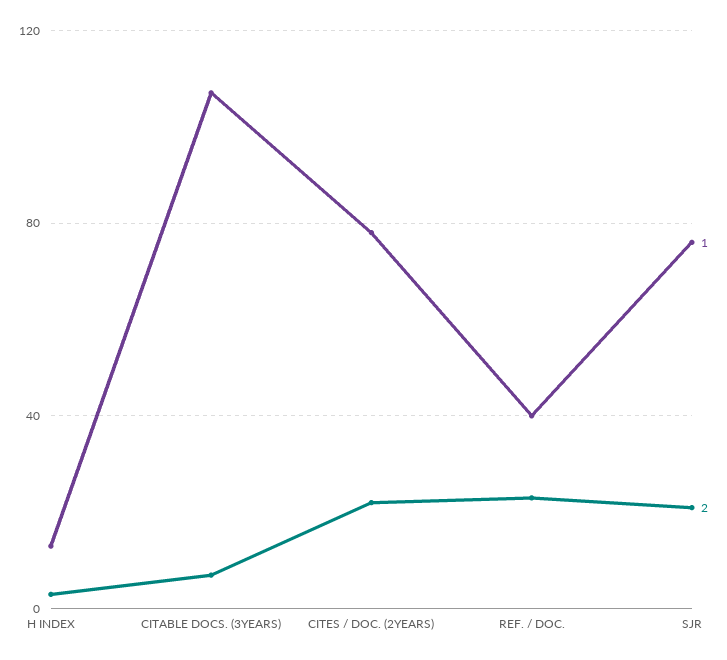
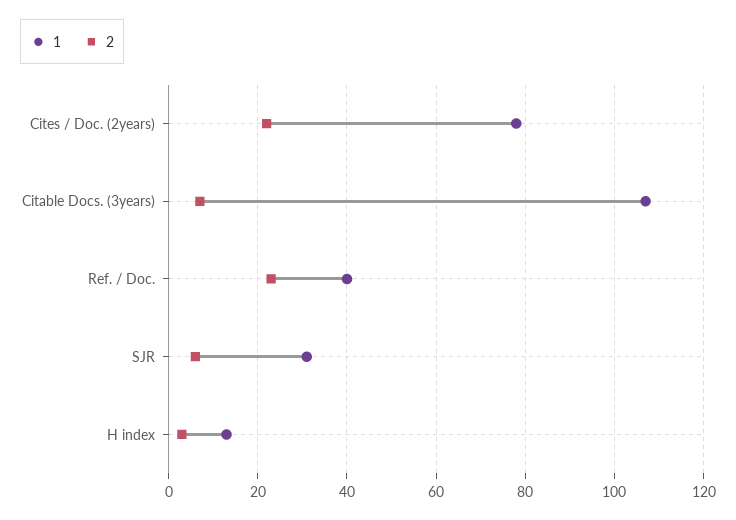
1, SJR: 75 -> 30
2, SJR: 20 -> 5

